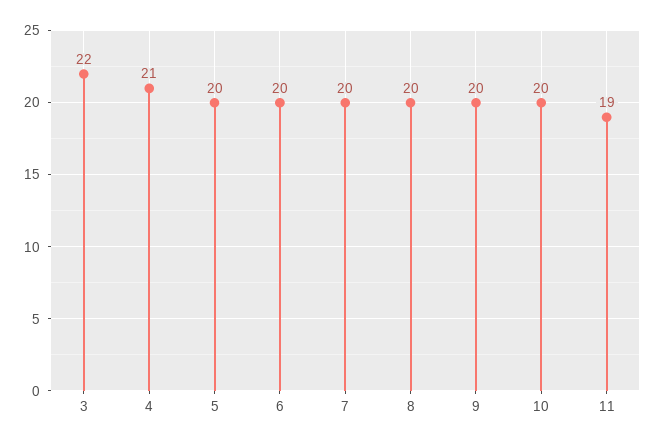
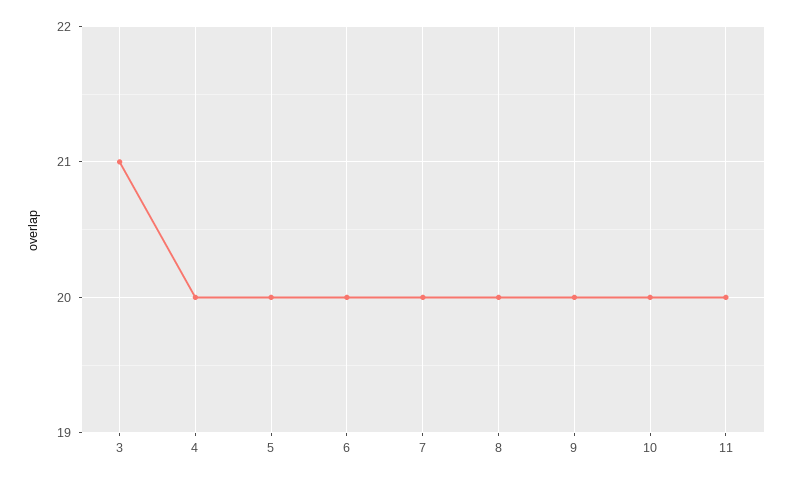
3: 22 -> 21
4: 21 -> 20
11: 19 -> 20

